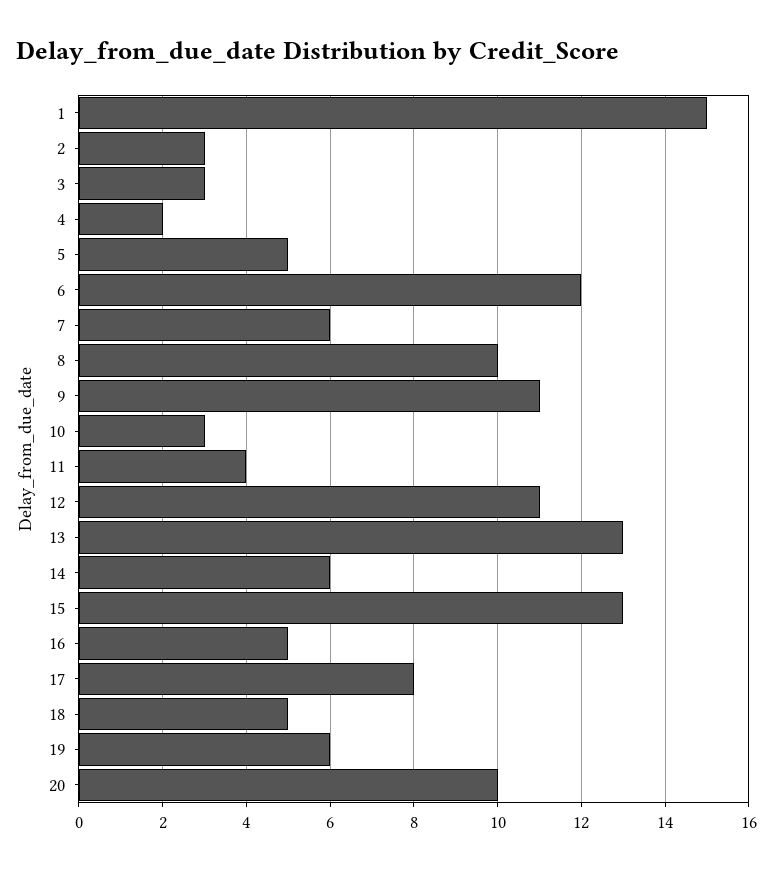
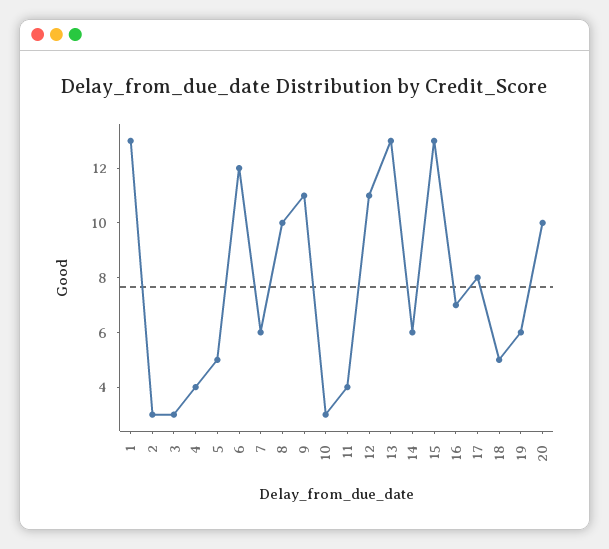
1: 15 -> 13
4: 2 -> 4
16: 5 -> 7

